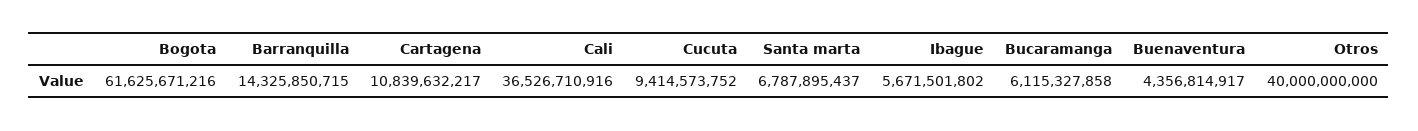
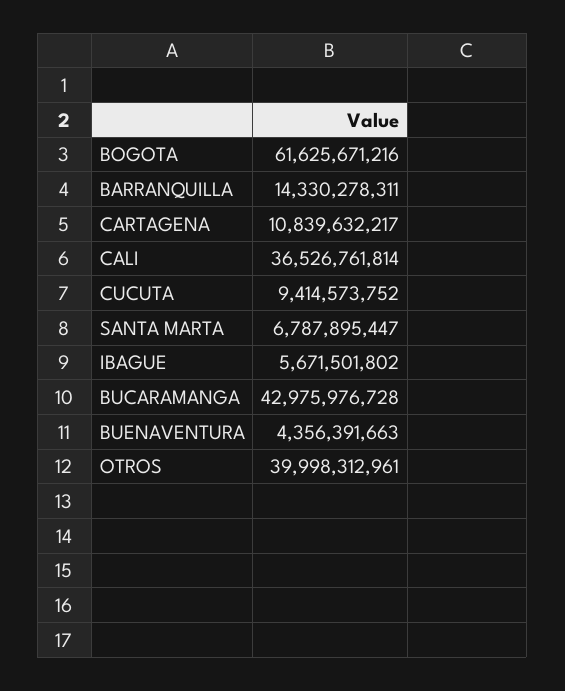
Barranquilla: 14325850715 -> 14330278311
Cali: 36526710916 -> 36526761814
Santa marta: 6787895437 -> 6787895447
Bucaramanga: 6115327858 -> 42975976728
Buenaventura: 4356814917 -> 4356391663
Otros: 40000000000 -> 39998312961

